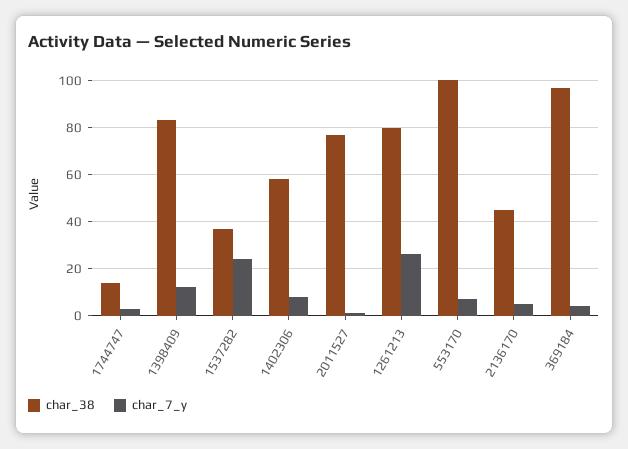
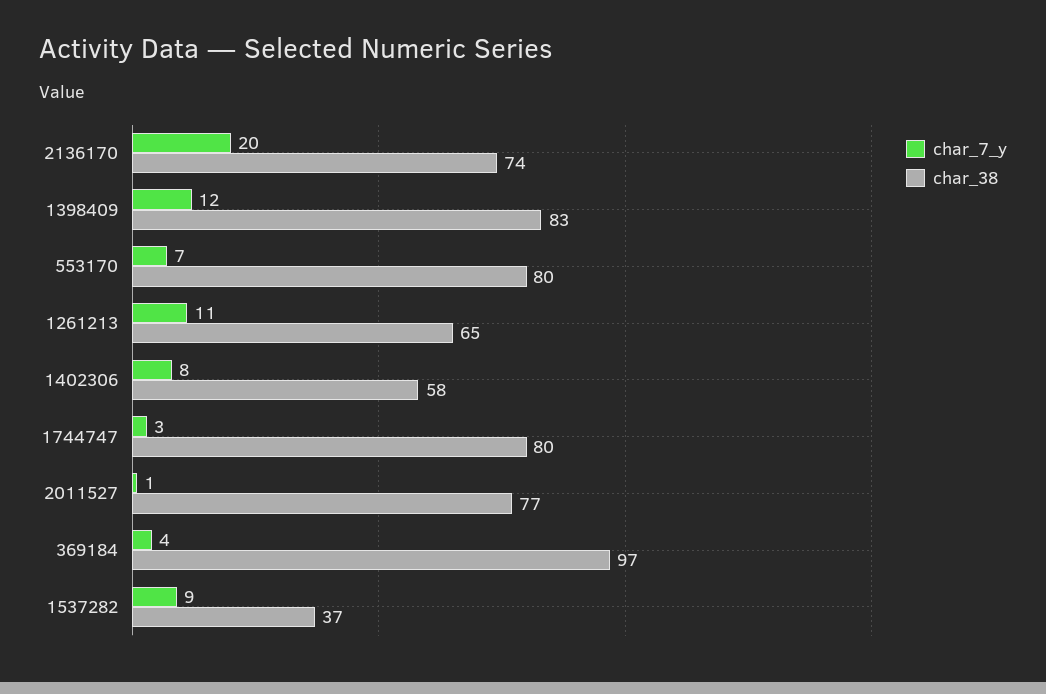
char_38, 1744747: 15 -> 80
char_7_y, 1537282: 25 -> 9
char_38, 1261213: 80 -> 65
char_7_y, 1261213: 25 -> 11
char_38, 553170: 100 -> 80
char_38, 2136170: 45 -> 74
char_7_y, 2136170: 5 -> 20

